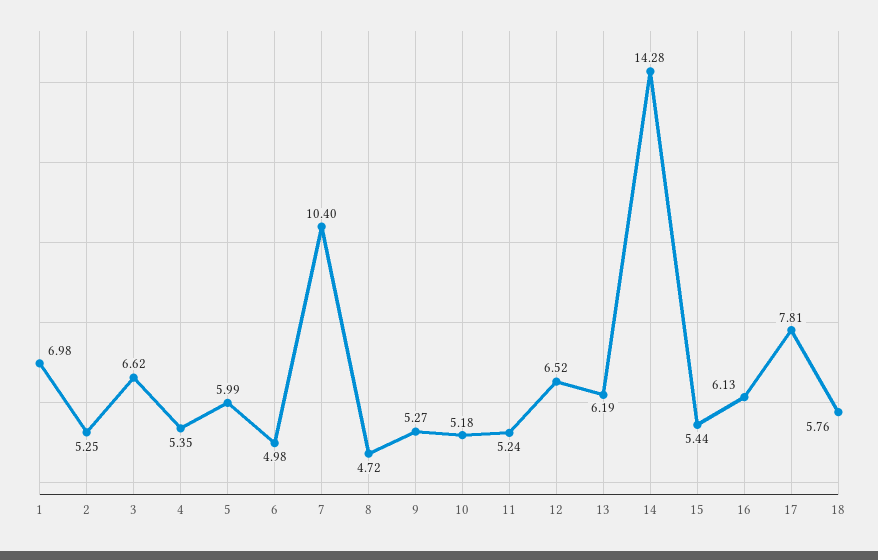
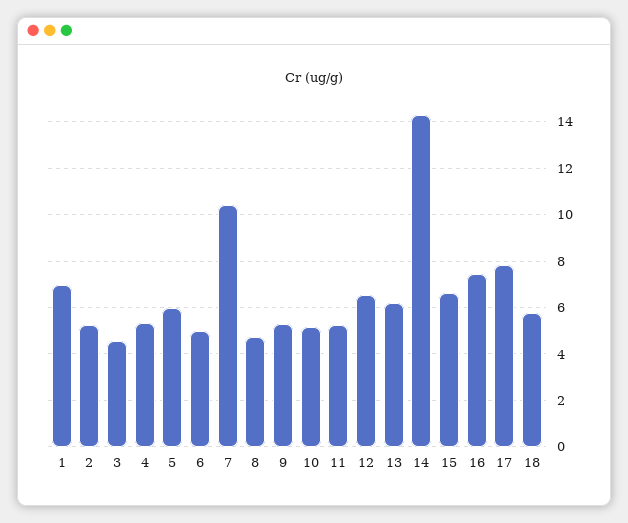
3: 6.62 -> 4.5
15: 5.44 -> 6.5
16: 6.13 -> 7.5

